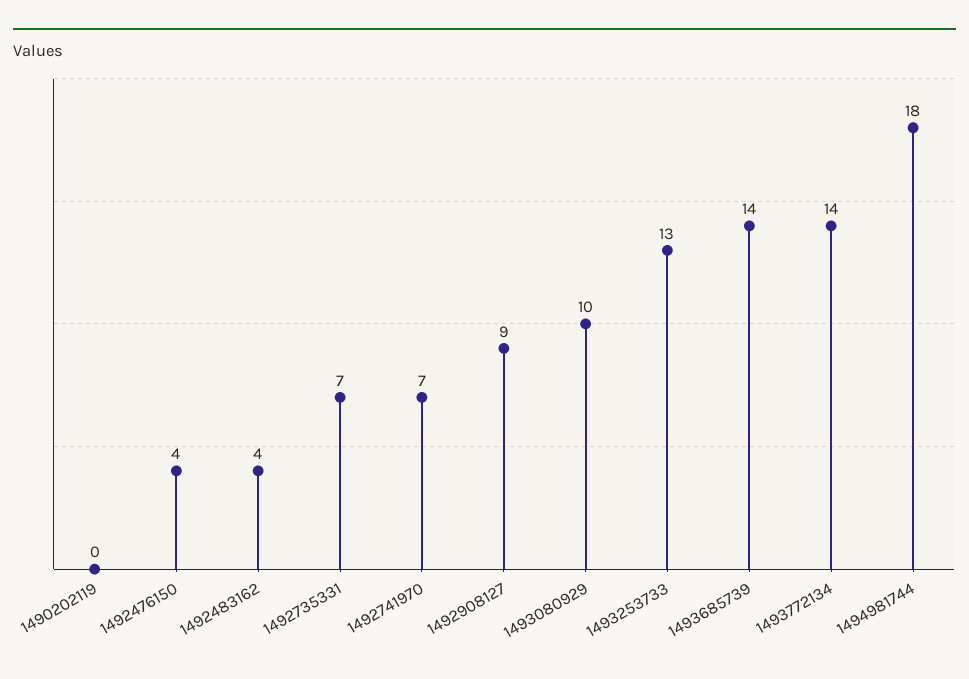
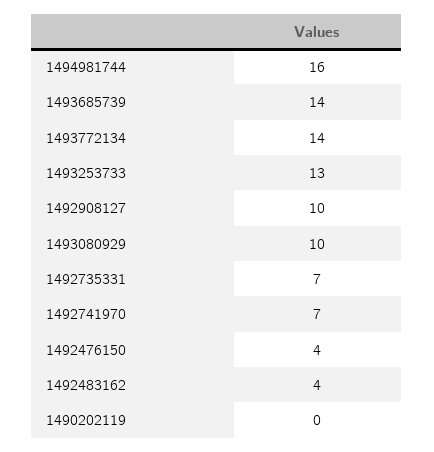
1492908127: 9 -> 10
1494981744: 18 -> 16

